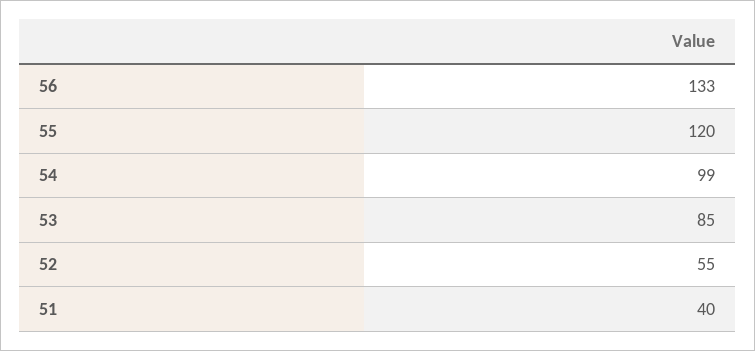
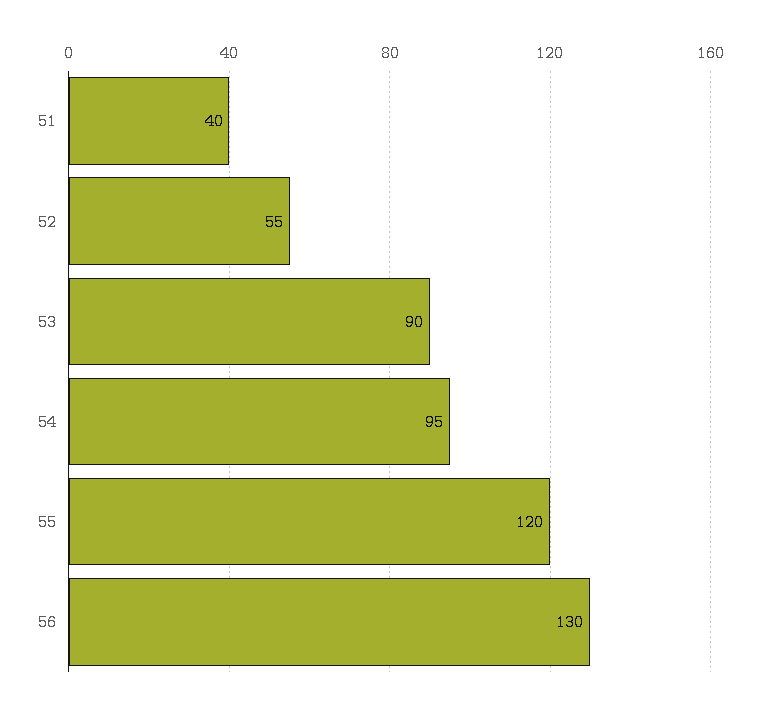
56: 133 -> 130
54: 99 -> 95
53: 85 -> 90

